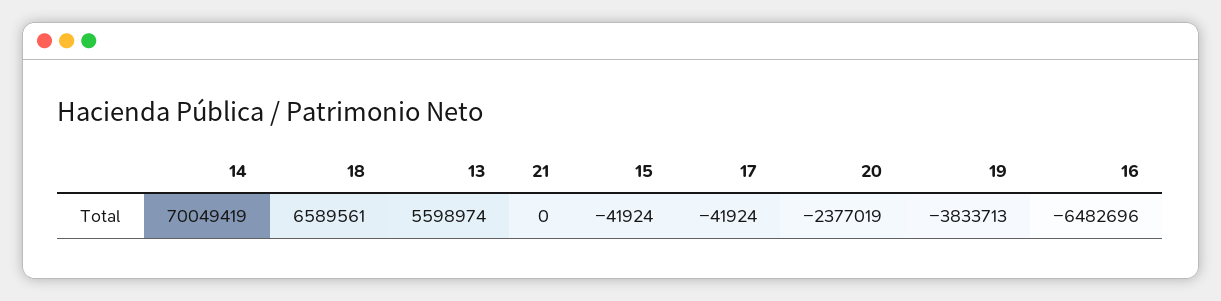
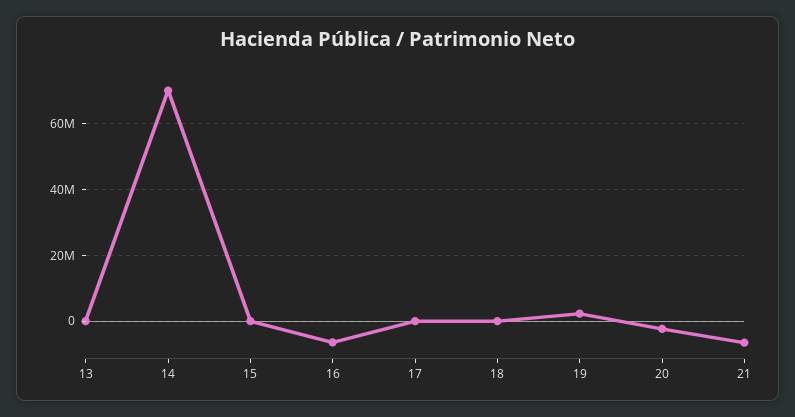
18: 6589561 -> 0
13: 5598974 -> 0
21: 0 -> -6000000
19: -3833713 -> 2000000

